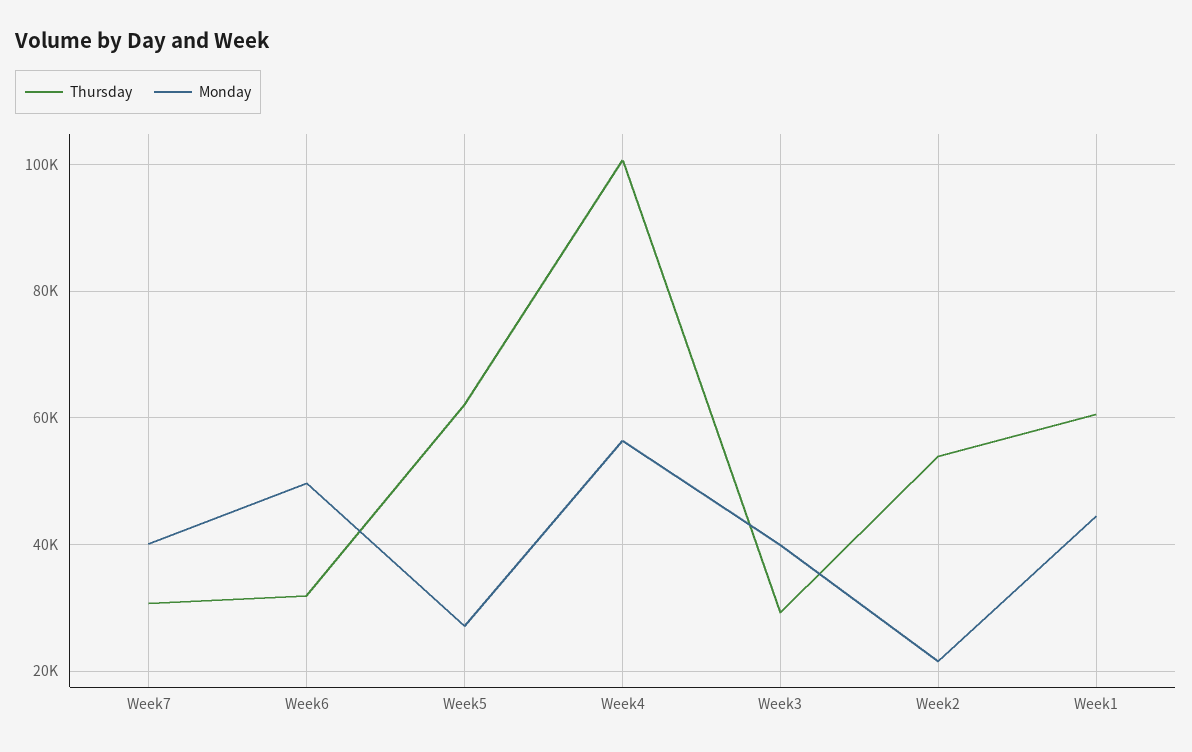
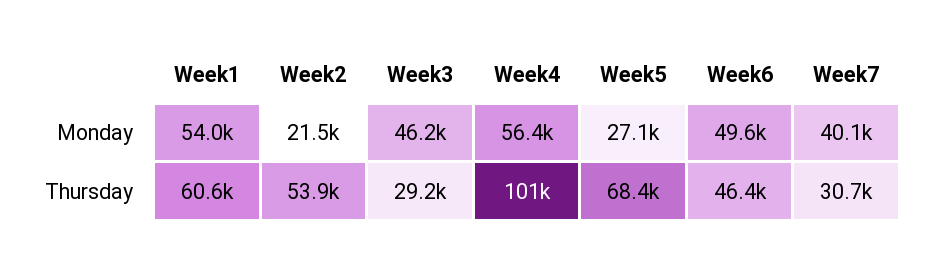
Thursday, Week6: 32000 -> 46400
Thursday, Week5: 62000 -> 68400
Monday, Week3: 40000 -> 46200
Monday, Week1: 44000 -> 54000

